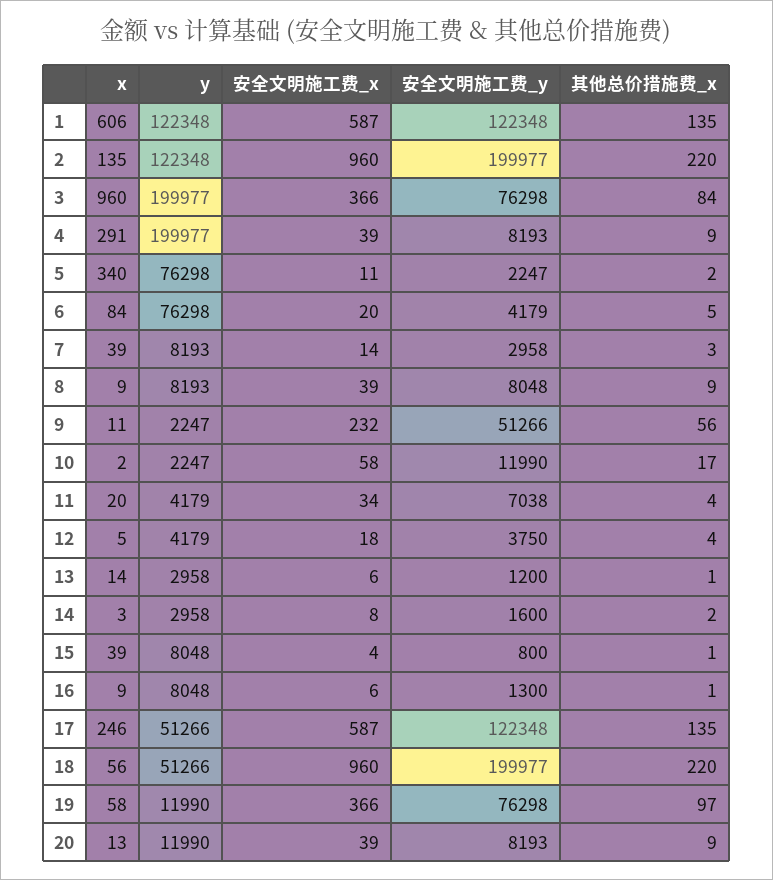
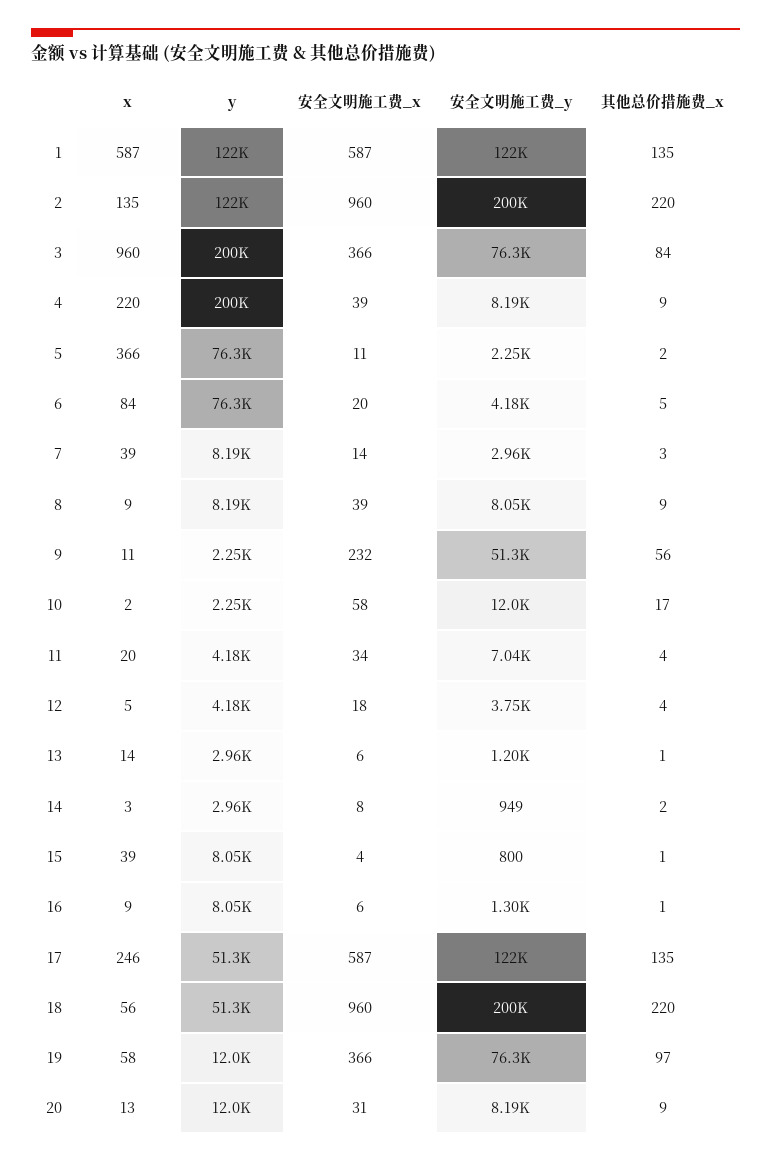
x, 1: 606 -> 587
x, 4: 291 -> 220
x, 5: 340 -> 366
安全文明施工费_y, 14: 1600 -> 949
安全文明施工费_x, 20: 39 -> 31

